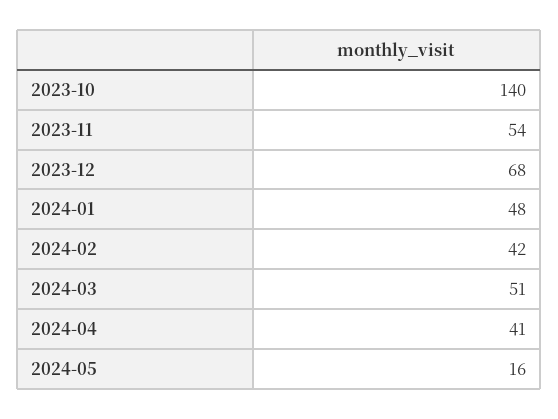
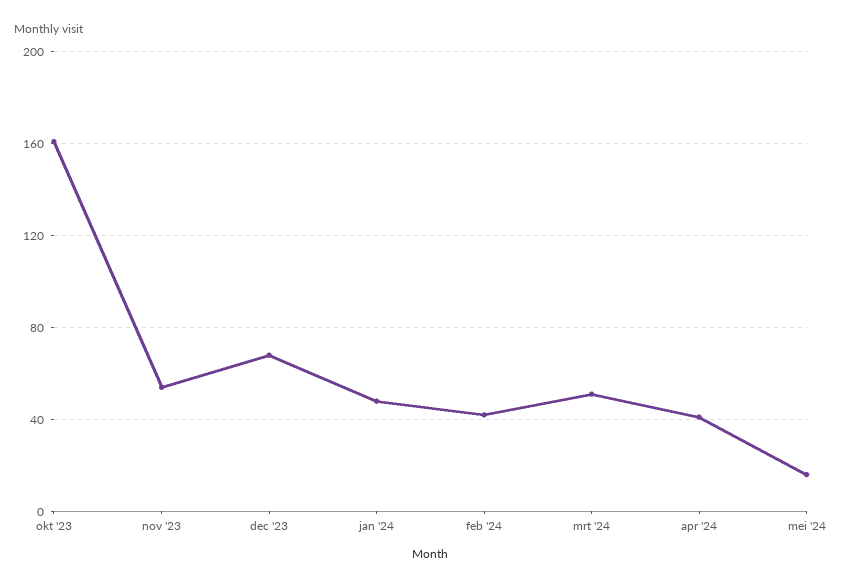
2023-10: 140 -> 160

